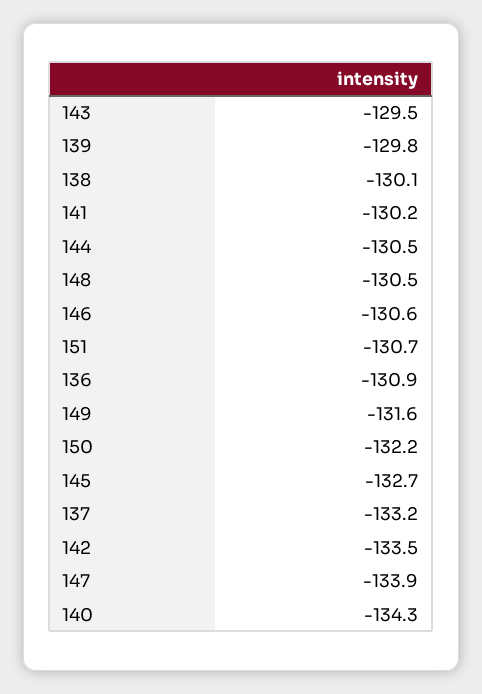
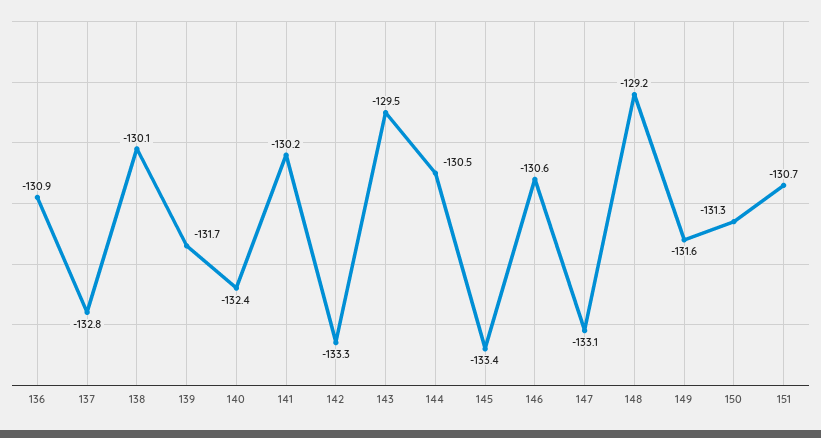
139: -129.8 -> -131.7
148: -130.5 -> -129.2
150: -132.2 -> -131.3
145: -132.7 -> -133.4
137: -133.2 -> -132.8
142: -133.5 -> -133.3
147: -133.9 -> -133.1
140: -134.3 -> -132.4

